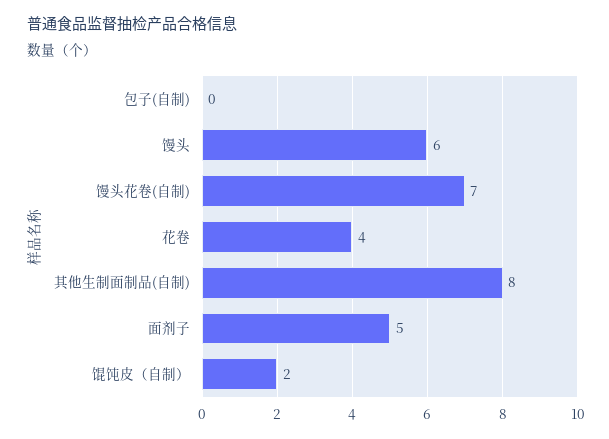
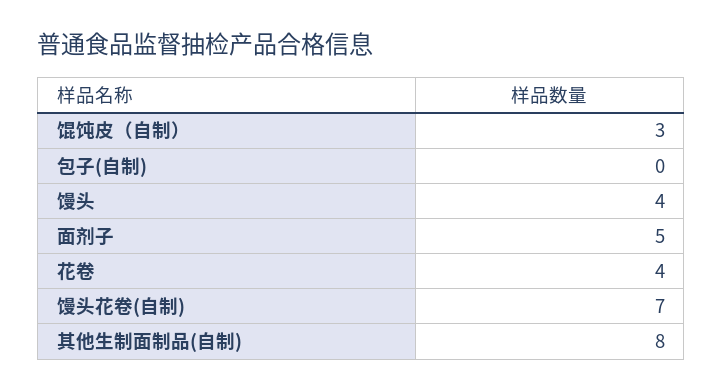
馒头: 6 -> 4
馄饨皮（自制）: 2 -> 3

